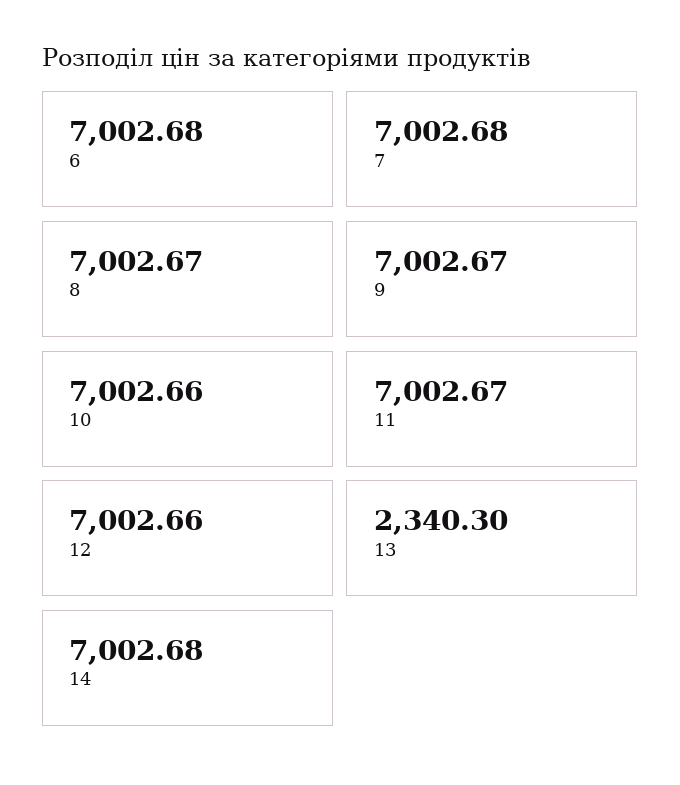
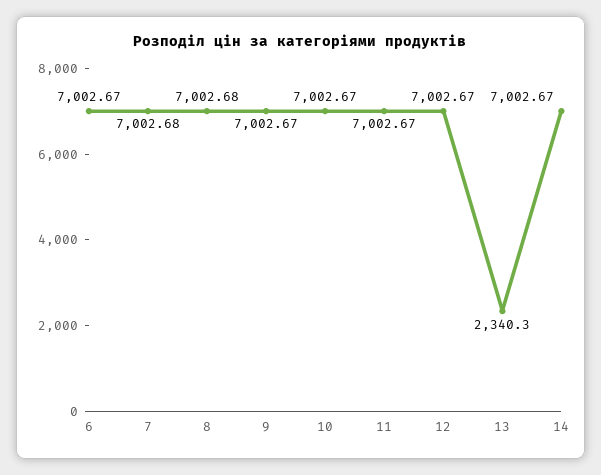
6: 7002.68 -> 7002.67
8: 7002.67 -> 7002.68
10: 7002.66 -> 7002.67
12: 7002.66 -> 7002.67
14: 7002.68 -> 7002.67

